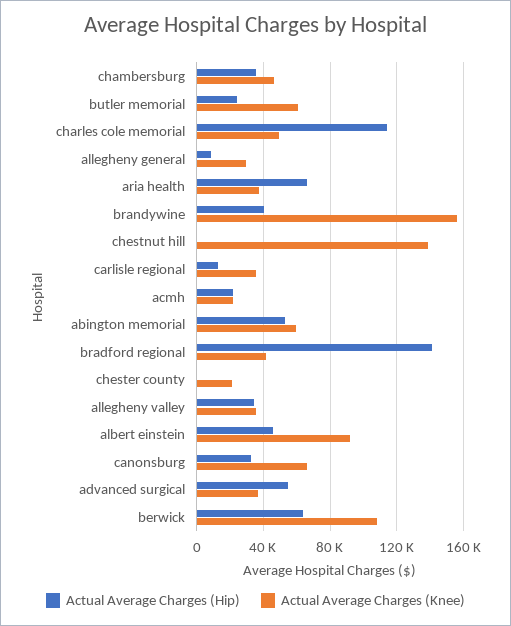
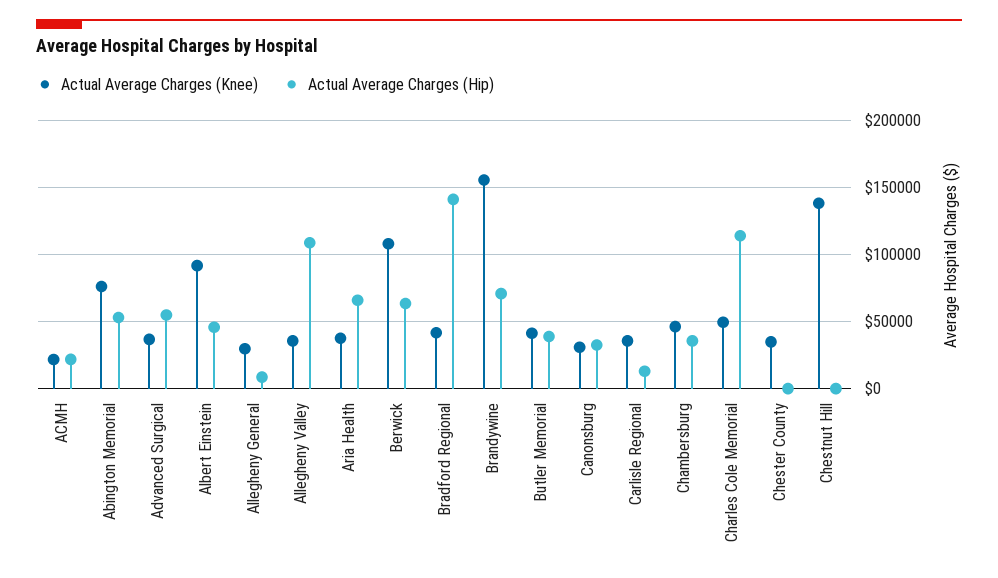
Actual Average Charges (Hip), butler memorial: 25000 -> 40000
Actual Average Charges (Knee), butler memorial: 60000 -> 40000
Actual Average Charges (Hip), brandywine: 40000 -> 70000
Actual Average Charges (Knee), abington memorial: 60000 -> 75000
Actual Average Charges (Knee), chester county: 20000 -> 35000
Actual Average Charges (Hip), allegheny valley: 35000 -> 110000
Actual Average Charges (Knee), canonsburg: 65000 -> 30000

